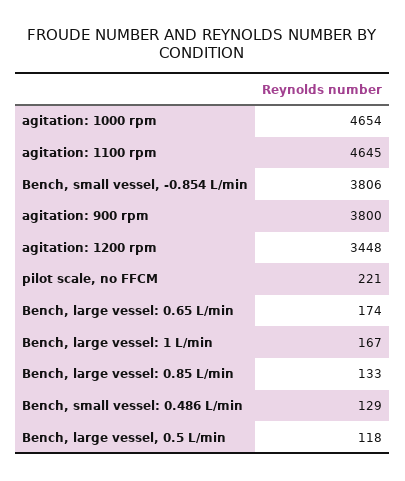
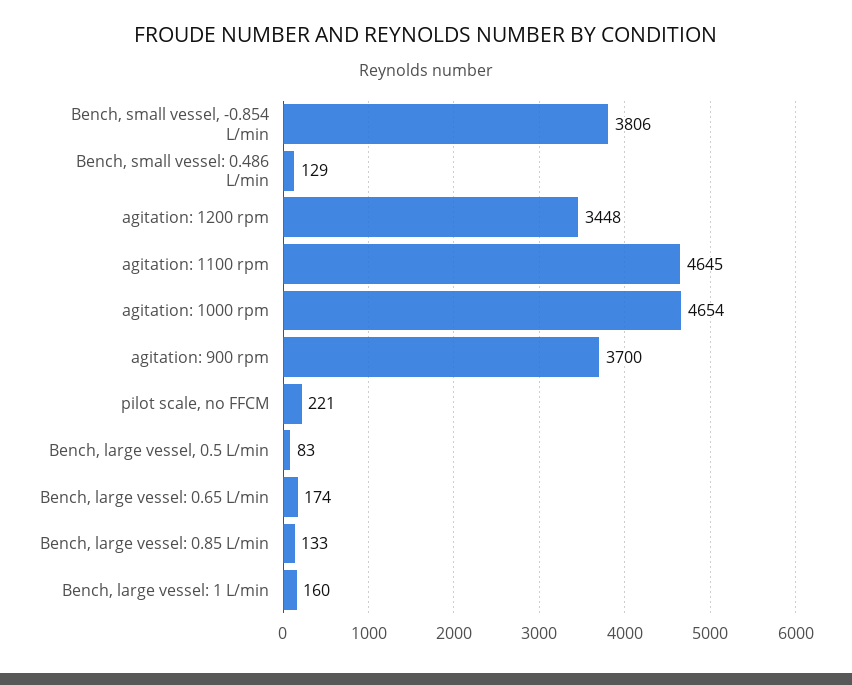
agitation: 900 rpm: 3800 -> 3700
Bench, large vessel: 1 L/min: 167 -> 160
Bench, large vessel, 0.5 L/min: 118 -> 83

